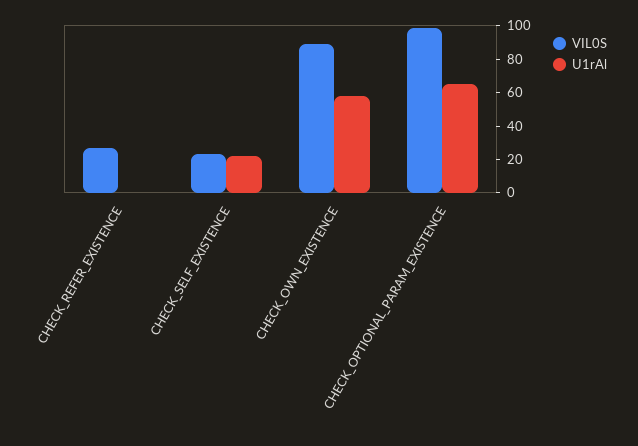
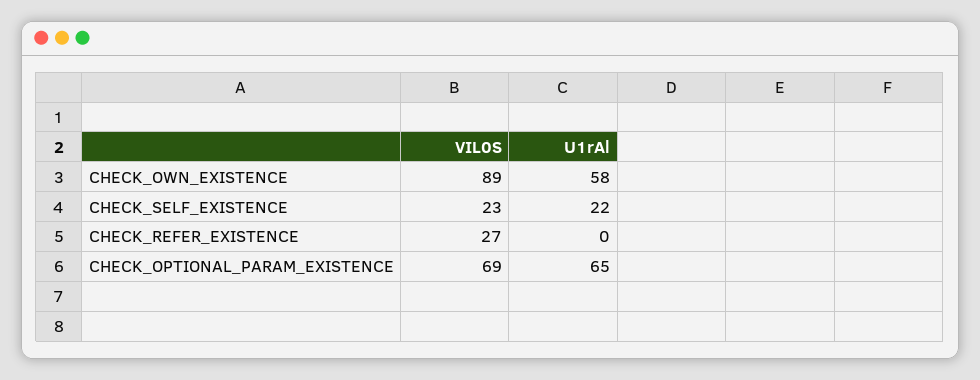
VIL0S, CHECK_OPTIONAL_PARAM_EXISTENCE: 100 -> 69

